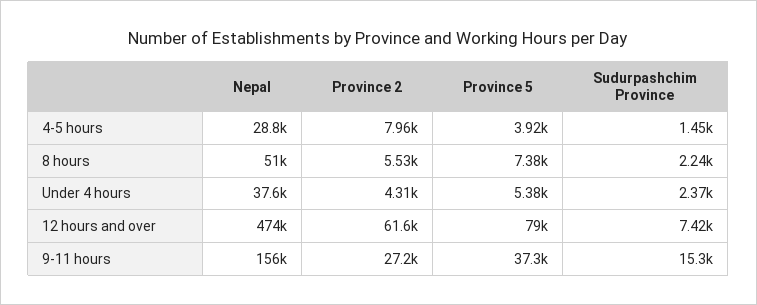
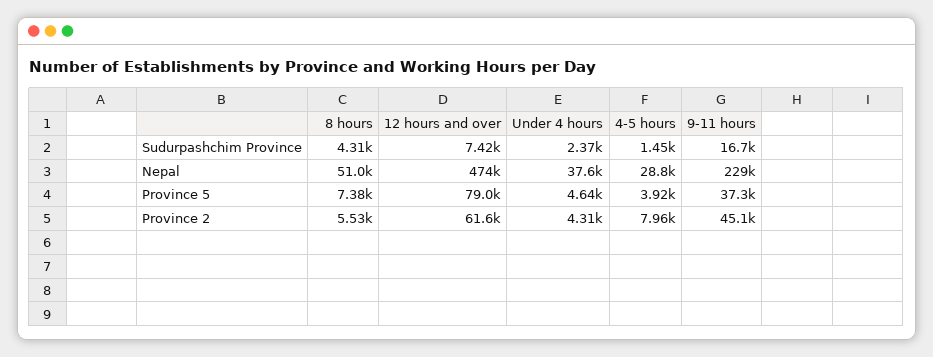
Sudurpashchim Province, 8 hours: 2240 -> 4310
Province 5, Under 4 hours: 5380 -> 4640
Nepal, 9-11 hours: 156000 -> 229000
Province 2, 9-11 hours: 27200 -> 45100
Sudurpashchim Province, 9-11 hours: 15300 -> 16700

